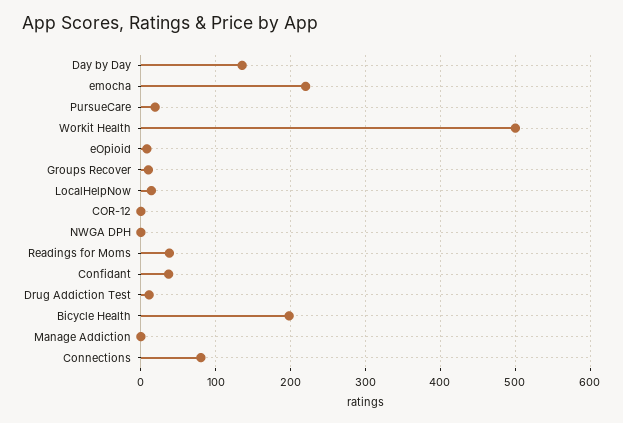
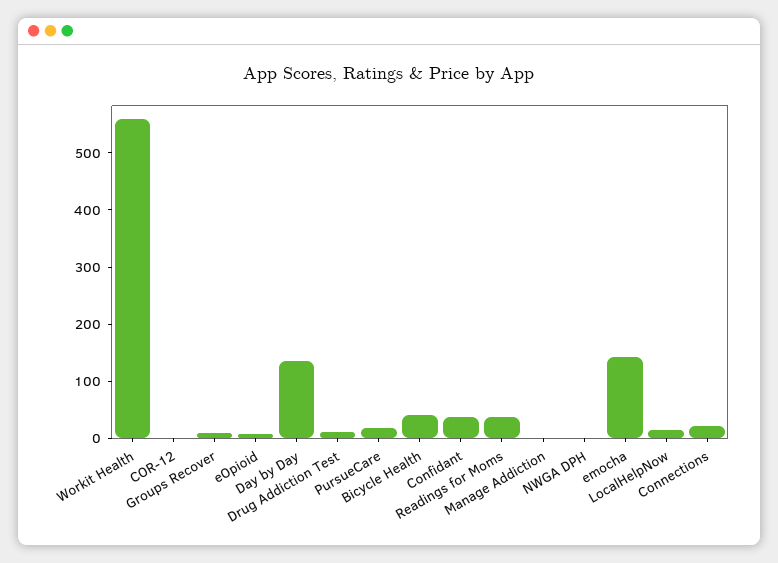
emocha: 220 -> 140
Workit Health: 500 -> 560
Bicycle Health: 200 -> 40
Connections: 80 -> 20

